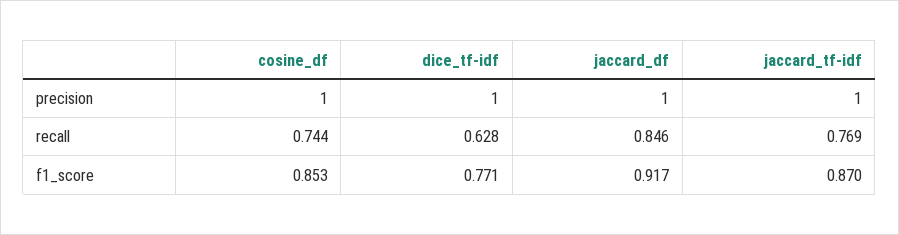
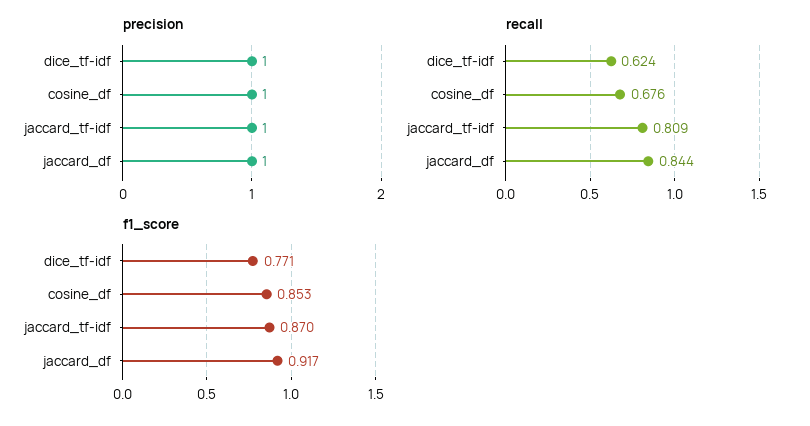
recall, cosine_df: 0.744 -> 0.676
recall, dice_tf-idf: 0.628 -> 0.624
recall, jaccard_df: 0.846 -> 0.844
recall, jaccard_tf-idf: 0.769 -> 0.809

